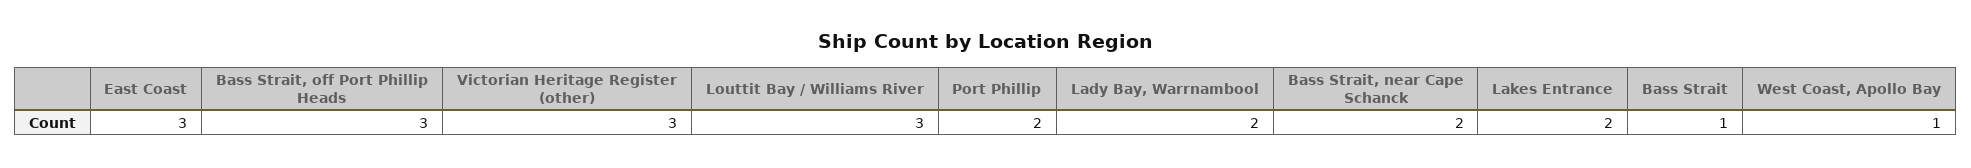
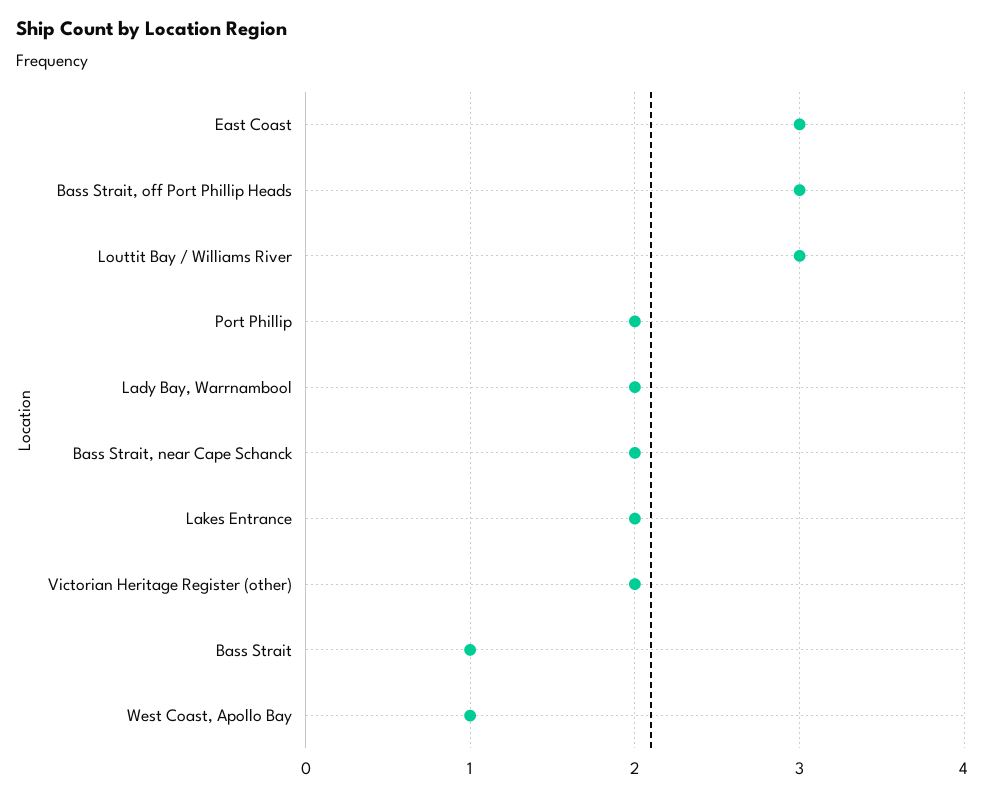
Victorian Heritage Register (other): 3 -> 2

